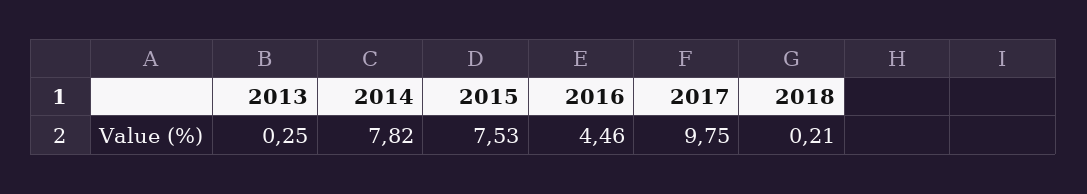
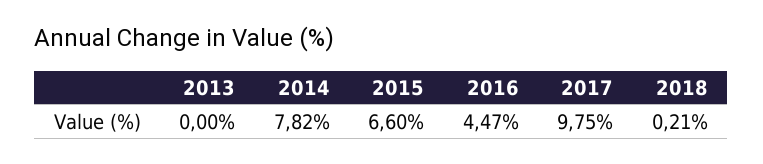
2013: 0.25 -> 0
2015: 7.53 -> 6.6
2016: 4.46 -> 4.47

